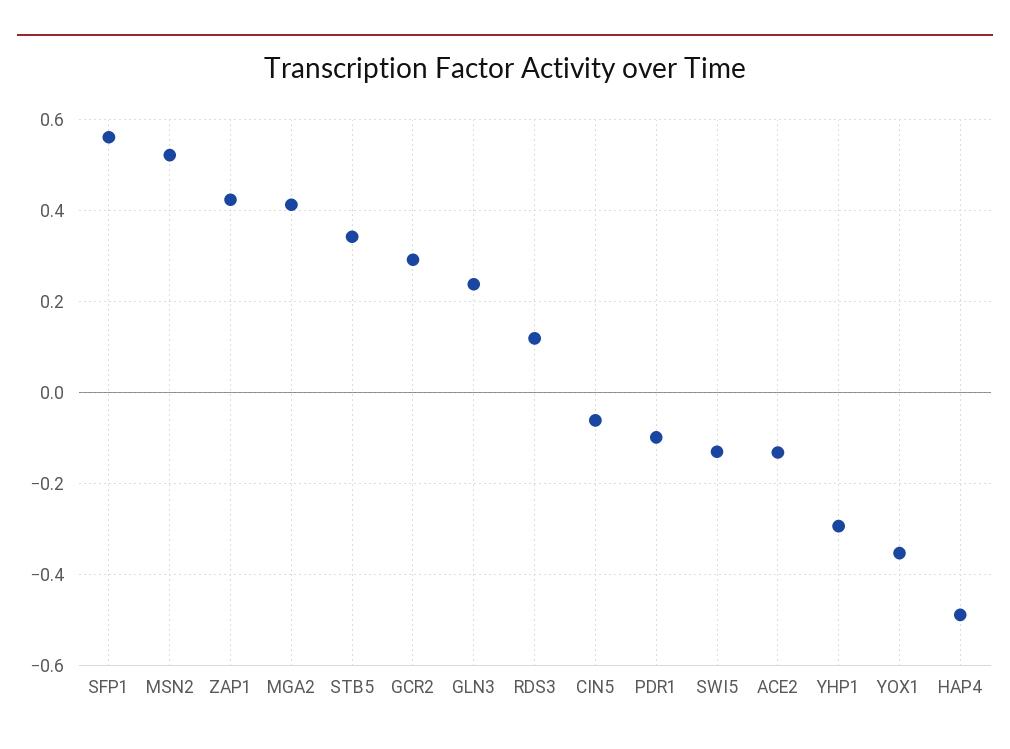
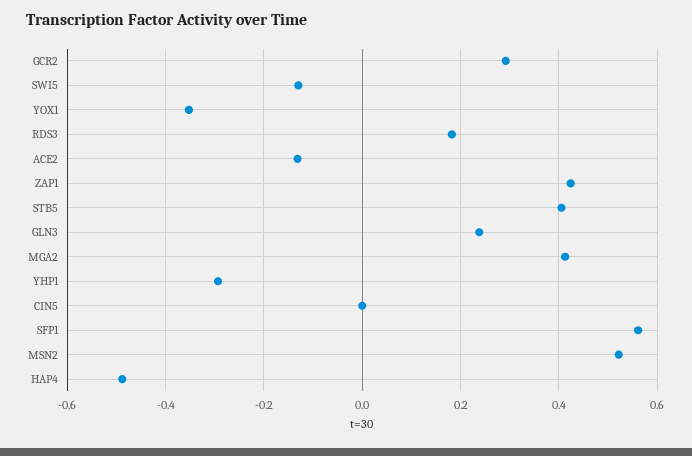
STB5: 0.34 -> 0.4
RDS3: 0.12 -> 0.18
CIN5: -0.06 -> 0
PDR1: -0.1 -> none

